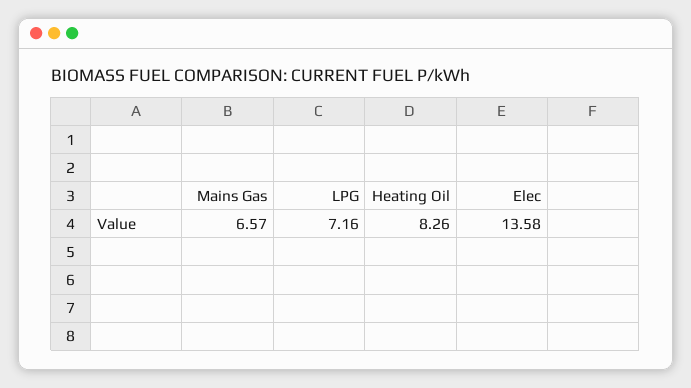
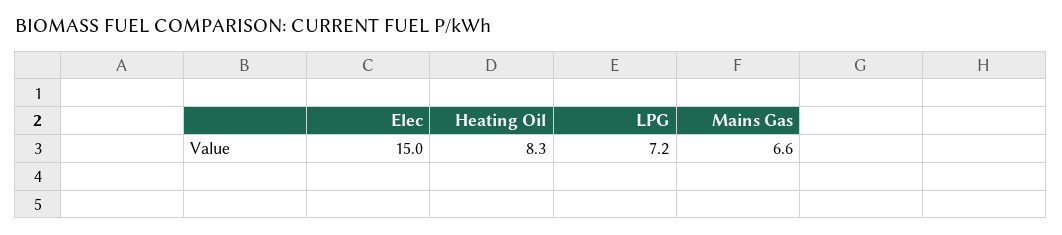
Elec: 13.58 -> 15

